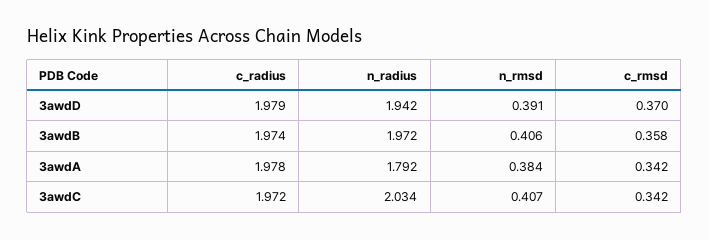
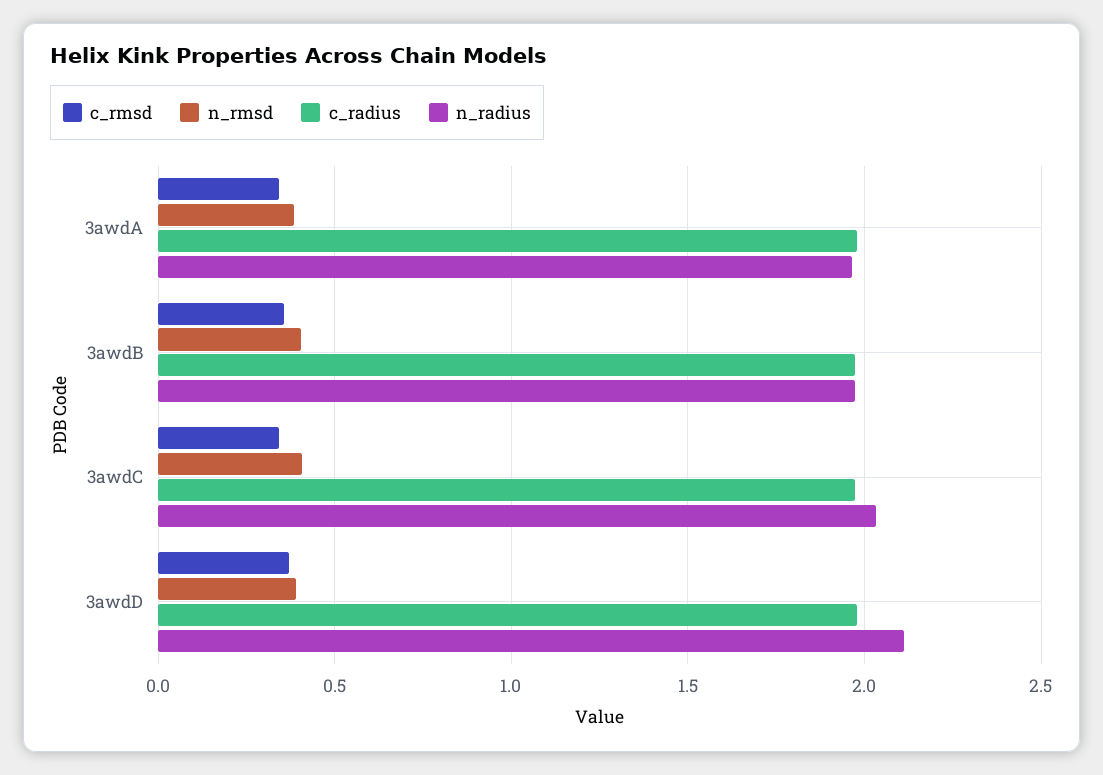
n_radius, 3awdD: 1.942 -> 2.1
n_radius, 3awdA: 1.792 -> 1.95

